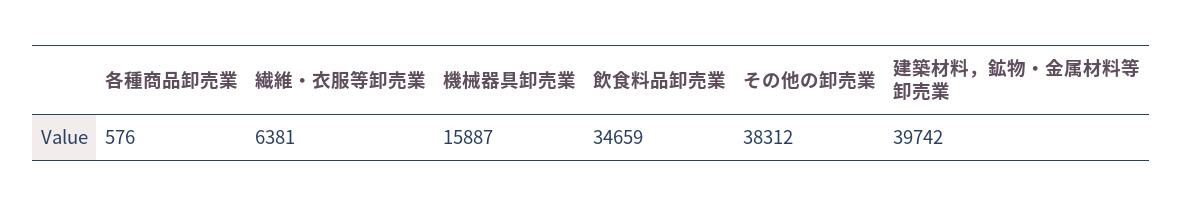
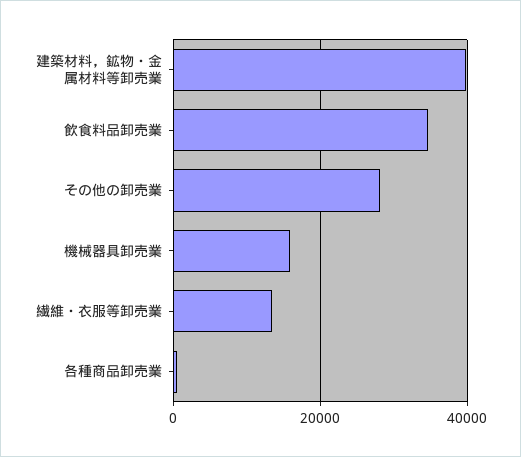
繊維・衣服等卸売業: 6381 -> 14000
その他の卸売業: 38312 -> 28000

